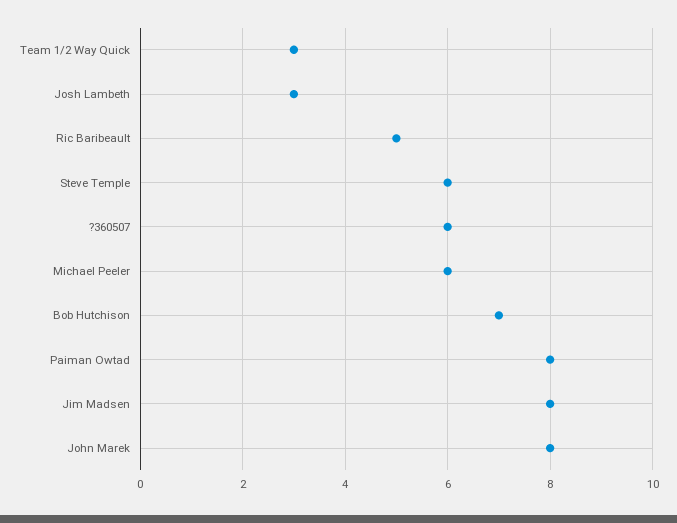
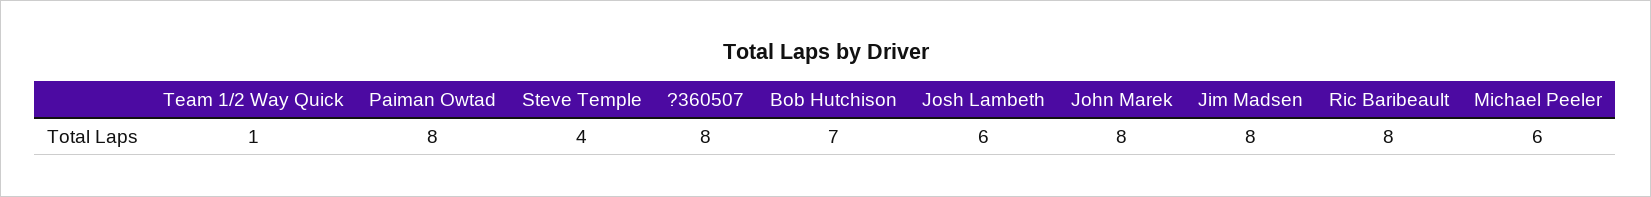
Team 1/2 Way Quick: 3 -> 1
Josh Lambeth: 3 -> 6
Ric Baribeault: 5 -> 8
Steve Temple: 6 -> 4
?360507: 6 -> 8

